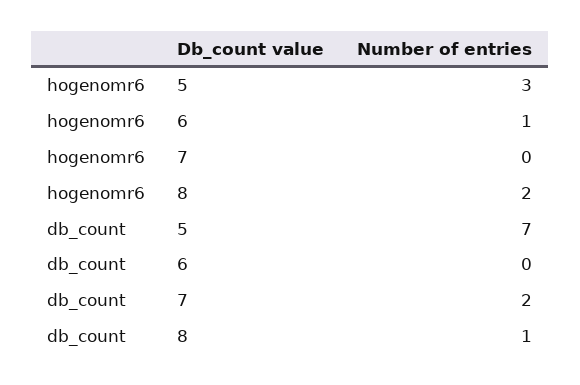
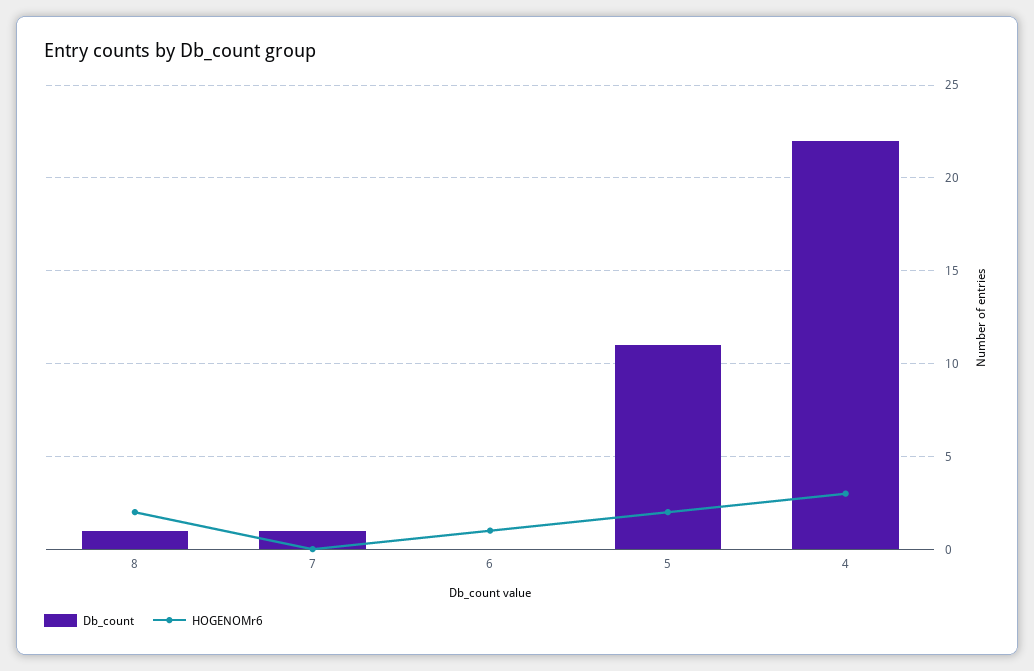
hogenomr6, 5: 3 -> 2
db_count, 5: 7 -> 11
db_count, 7: 2 -> 1
db_count, 4: none -> 22
hogenomr6, 4: none -> 3

